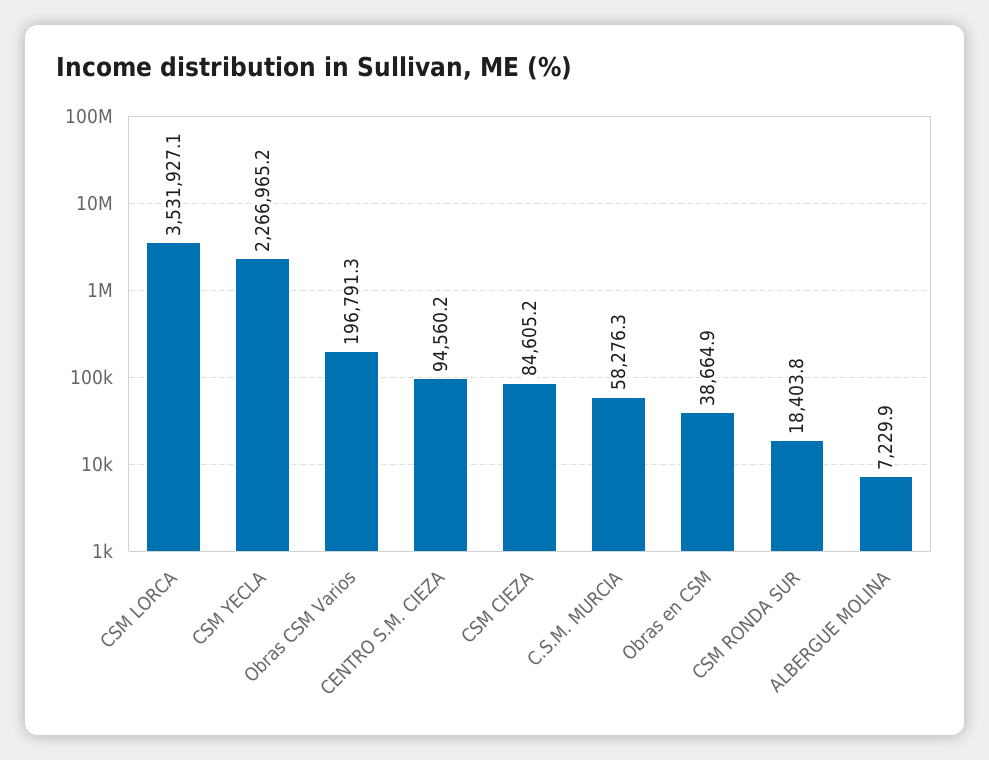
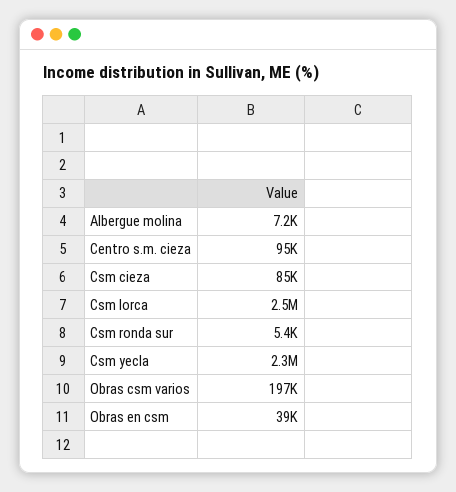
CSM LORCA: 3531927.1 -> 2500000
C.S.M. MURCIA: 58276.3 -> none
CSM RONDA SUR: 18403.8 -> 5400

